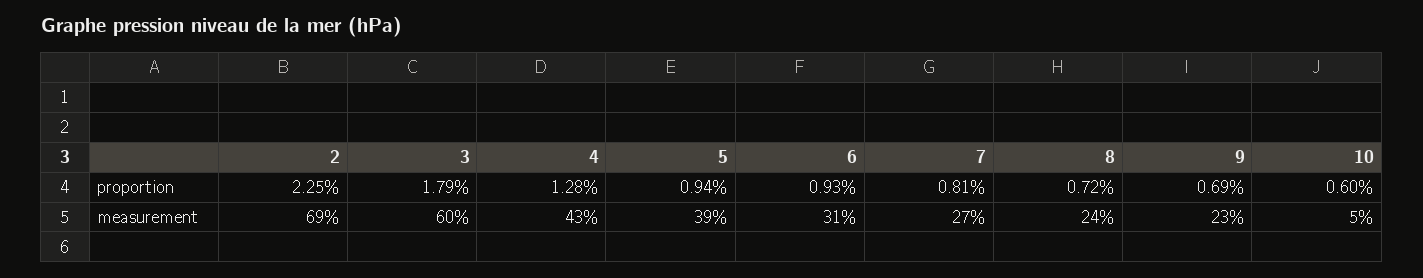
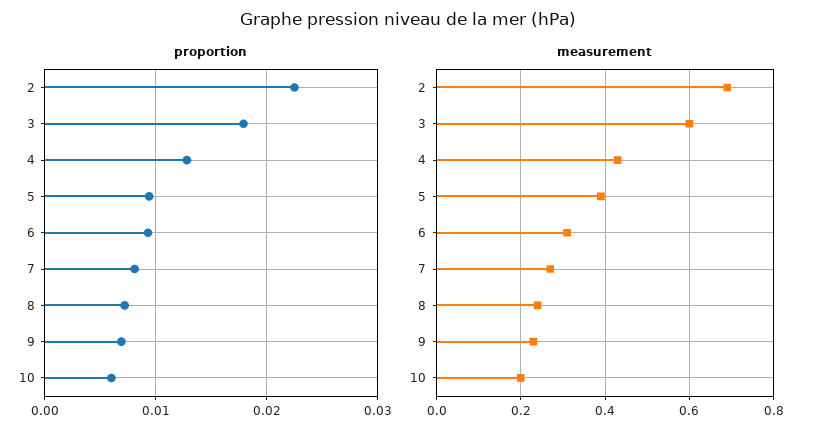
measurement, 10: 0.05 -> 0.2

